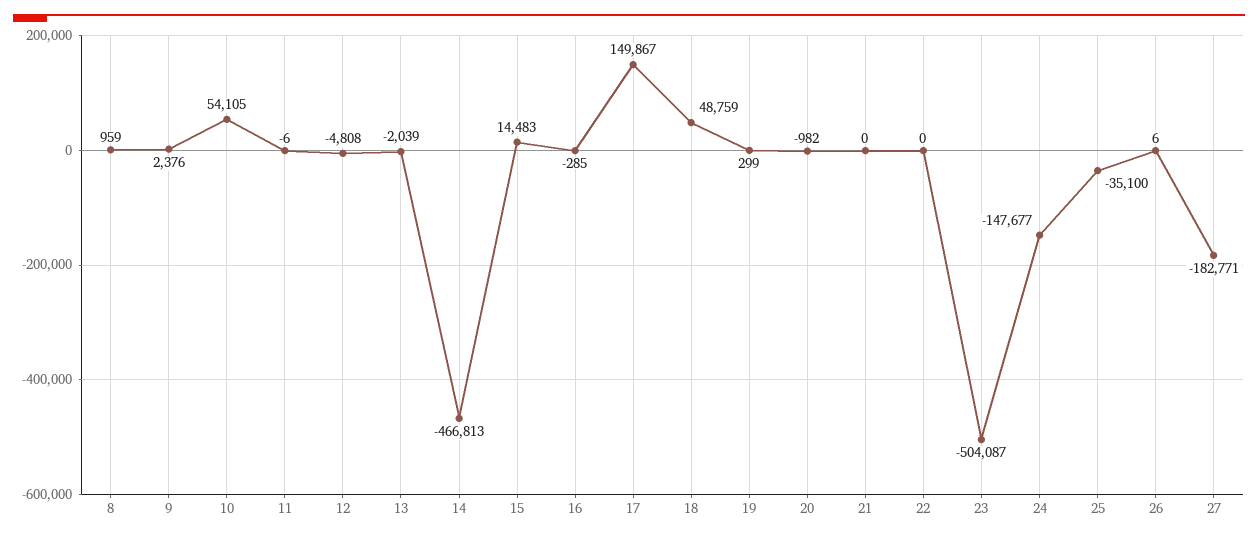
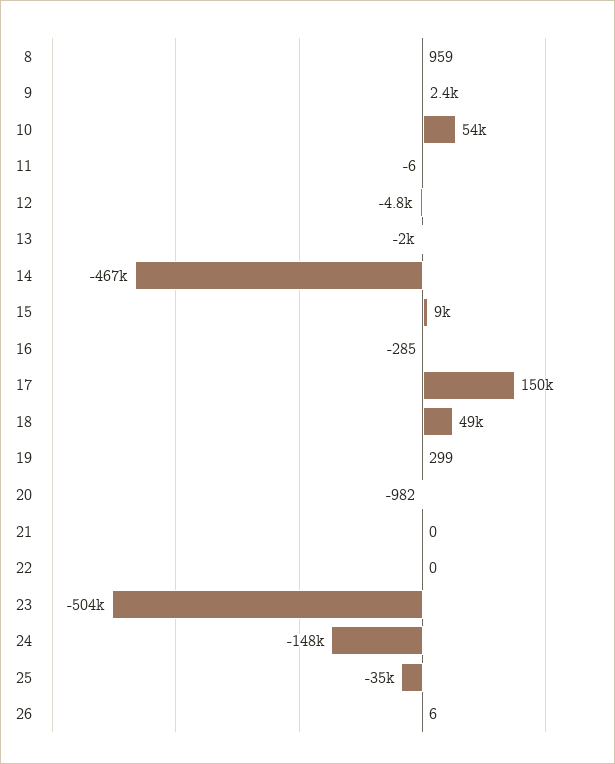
15: 14483 -> 9000
27: -182771 -> none

